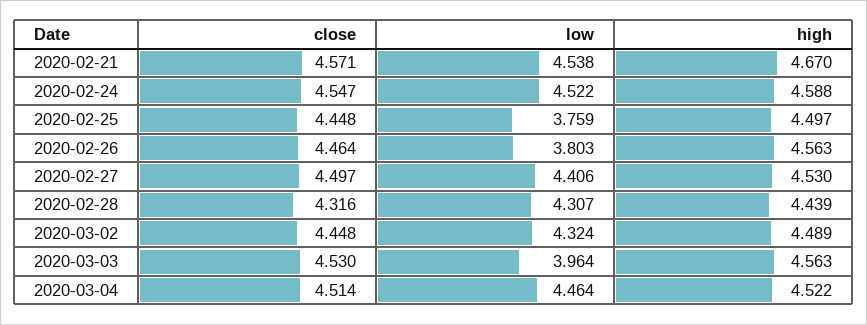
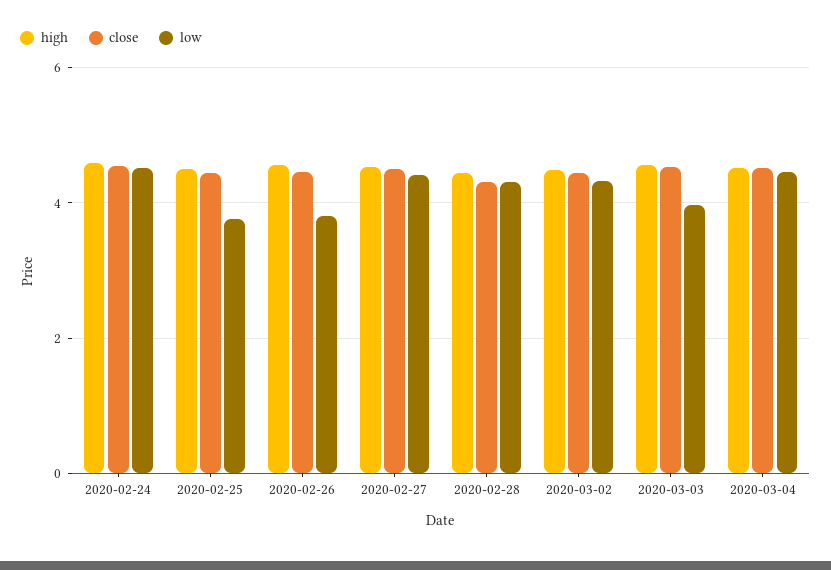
close, 2020-02-21: 4.571 -> none
low, 2020-02-21: 4.538 -> none
high, 2020-02-21: 4.67 -> none

